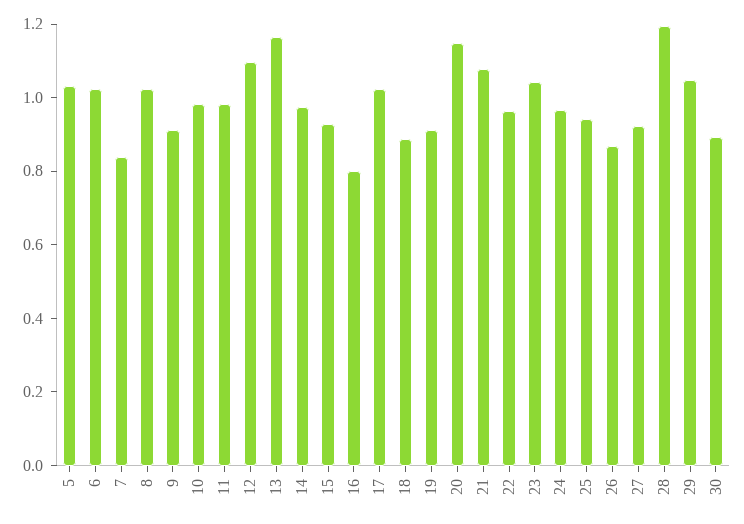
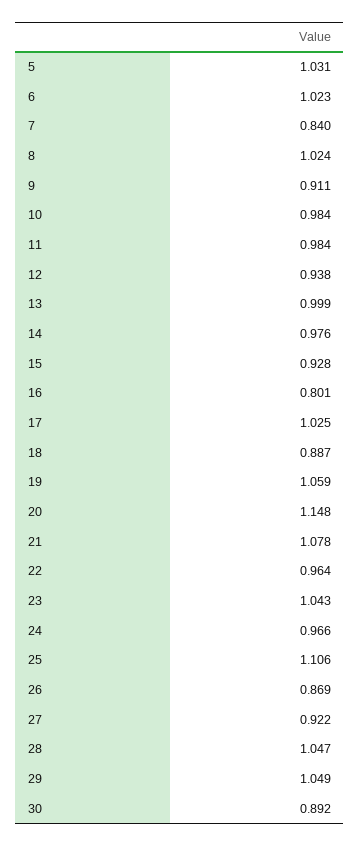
12: 1.1 -> 0.938
13: 1.15 -> 0.999
19: 0.9 -> 1.059
25: 0.95 -> 1.106
28: 1.2 -> 1.047

